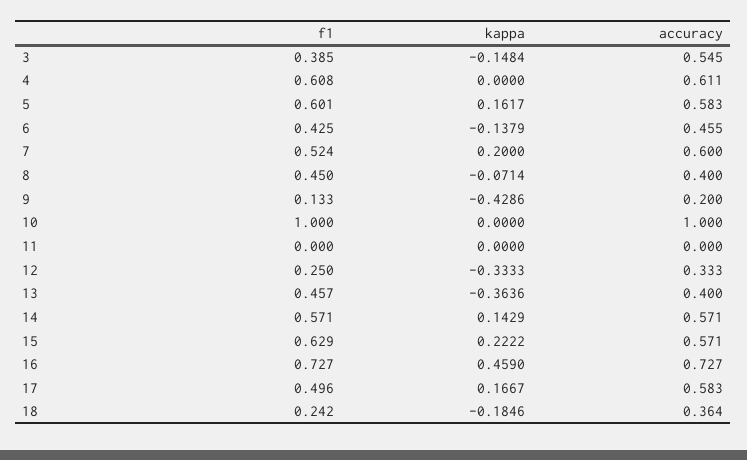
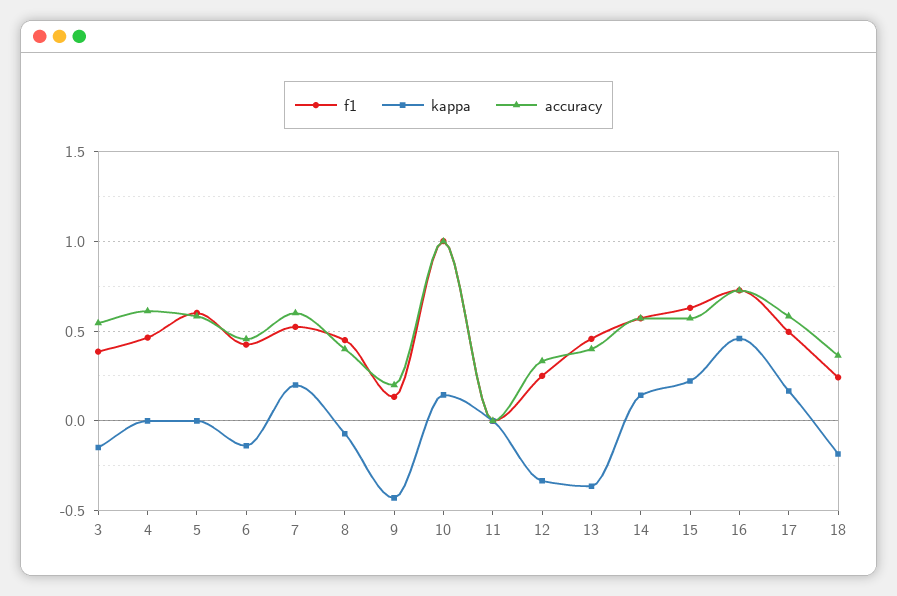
f1, 4: 0.608 -> 0.45
kappa, 5: 0.1617 -> 0
kappa, 10: 0 -> 0.15

